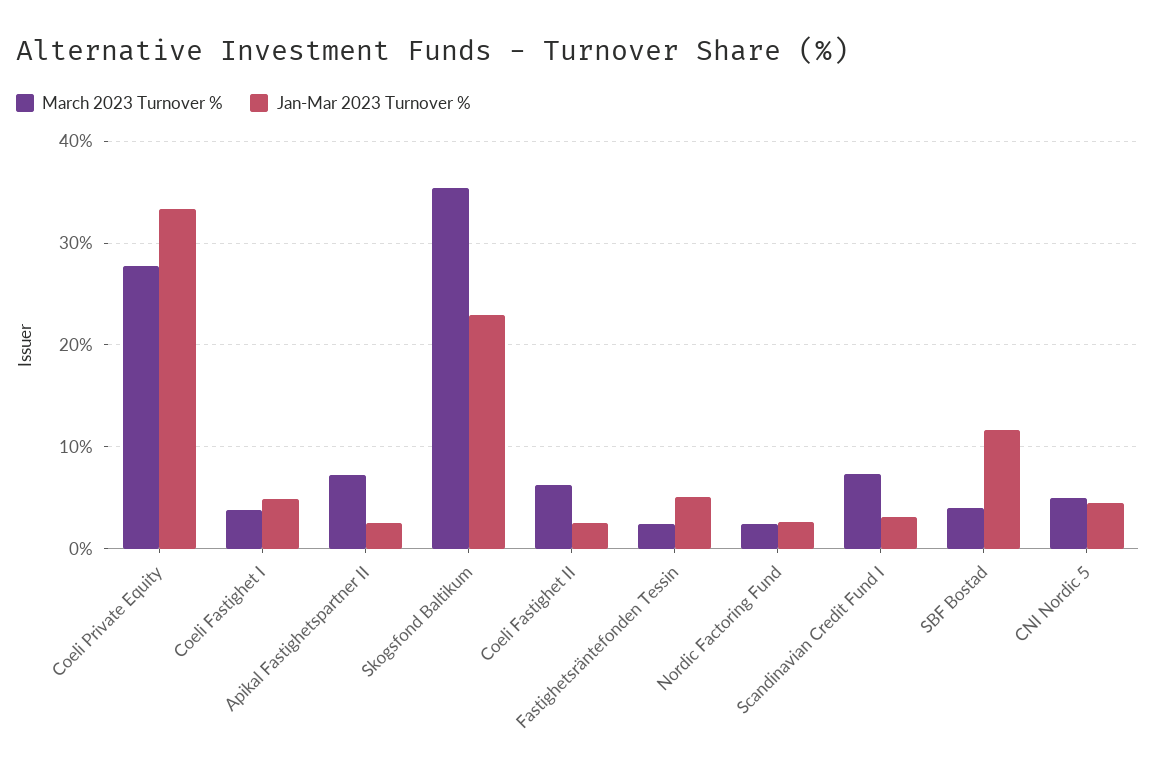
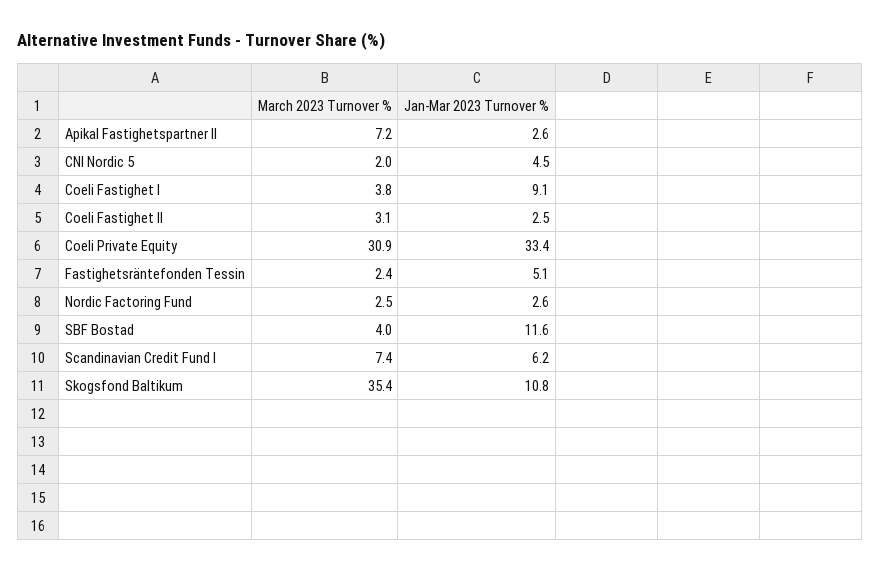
March 2023 Turnover %, Coeli Private Equity: 28 -> 30.9
Jan-Mar 2023 Turnover %, Coeli Fastighet I: 5 -> 9.1
Jan-Mar 2023 Turnover %, Skogsfond Baltikum: 23 -> 10.8
March 2023 Turnover %, Coeli Fastighet II: 6 -> 3.1
Jan-Mar 2023 Turnover %, Scandinavian Credit Fund I: 3 -> 6.2
March 2023 Turnover %, CNI Nordic 5: 5 -> 2

